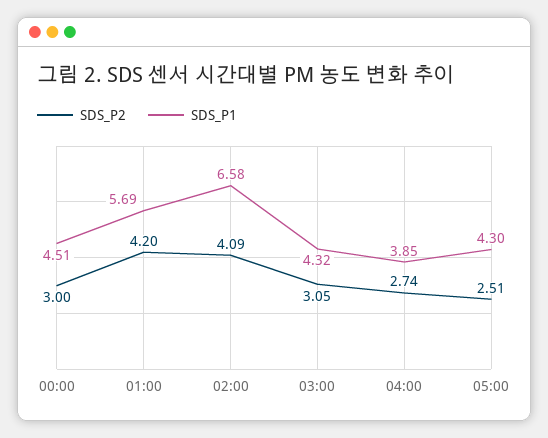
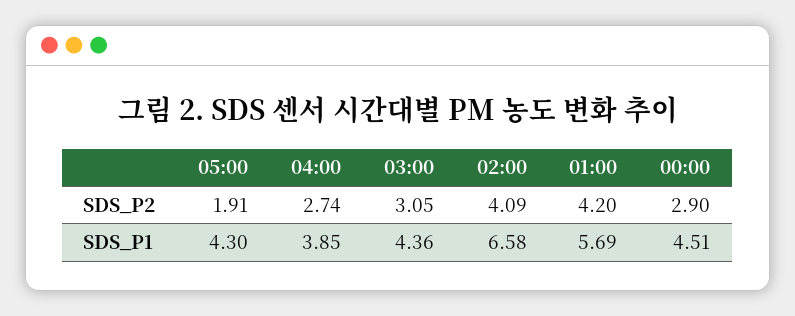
SDS_P2, 00:00: 3 -> 2.9
SDS_P1, 03:00: 4.32 -> 4.36
SDS_P2, 05:00: 2.51 -> 1.91

